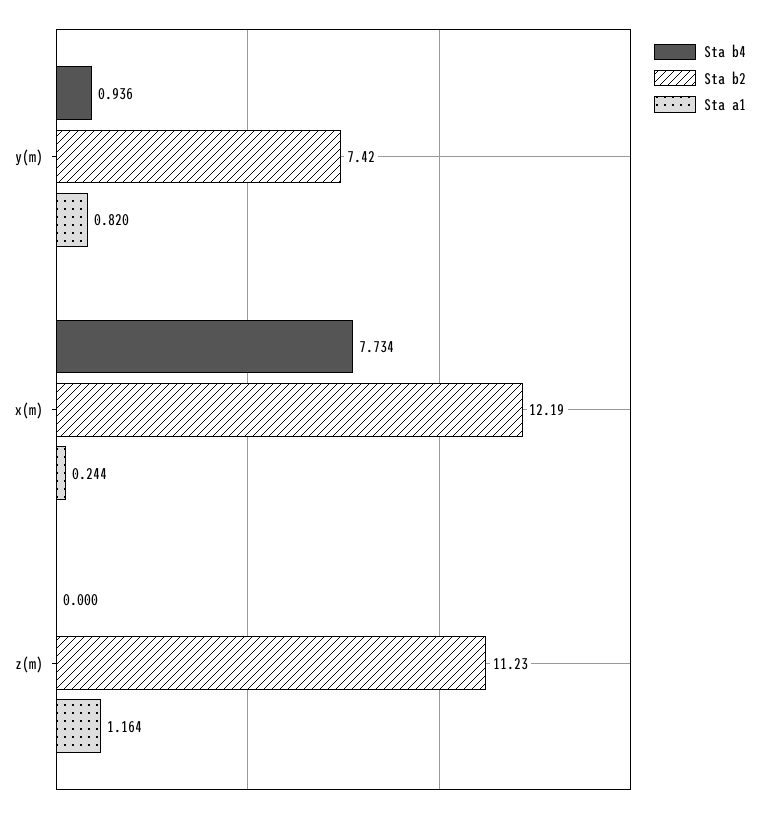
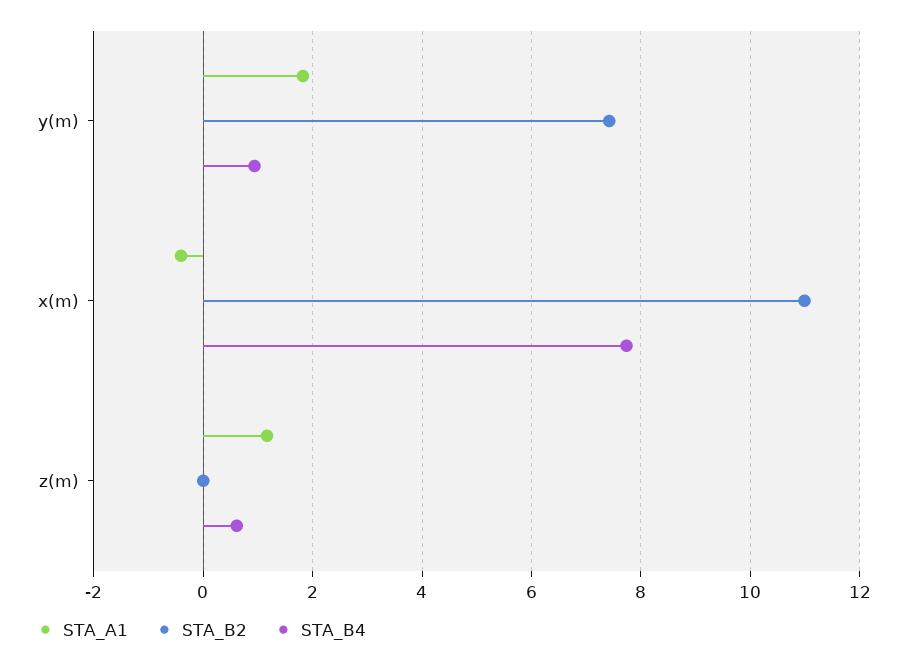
Sta a1, y(m): 0.82 -> 1.8
Sta b2, x(m): 12.19 -> 11
Sta a1, x(m): 0.244 -> -0.4
Sta b4, z(m): 0 -> 0.6
Sta b2, z(m): 11.23 -> 0

